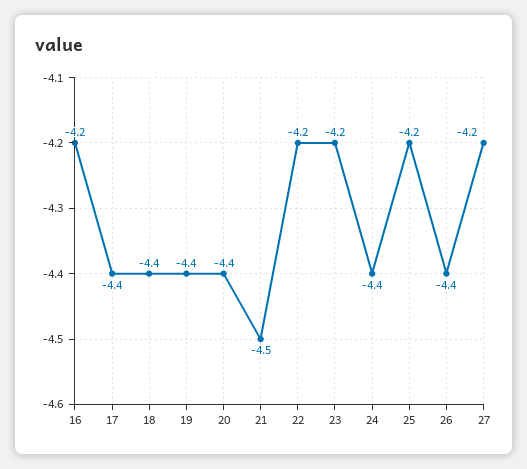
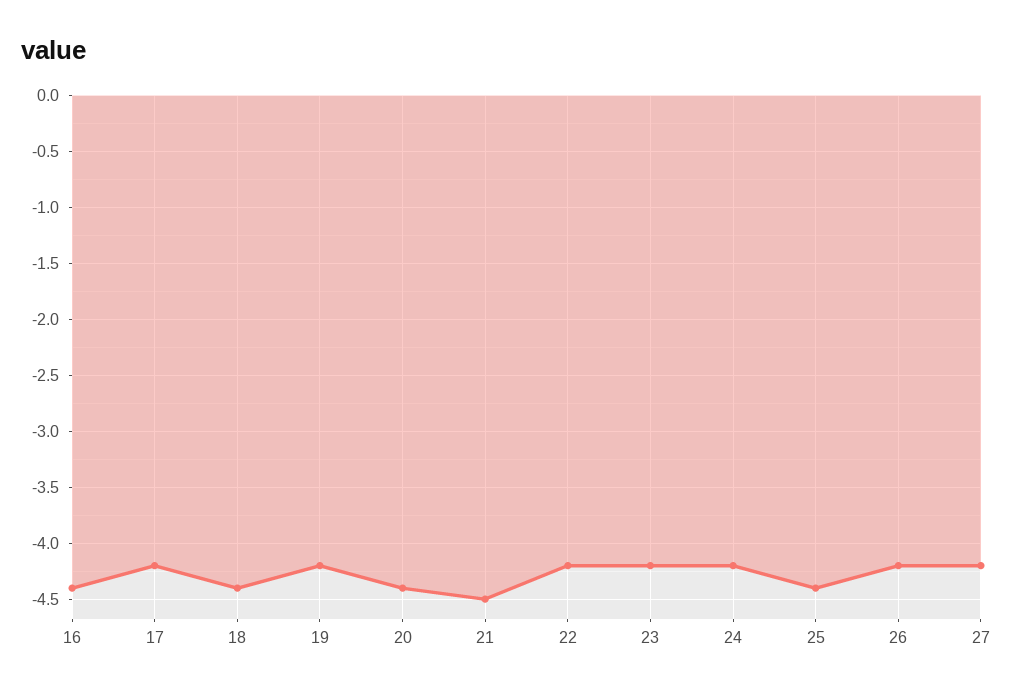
16: -4.2 -> -4.4
17: -4.4 -> -4.2
19: -4.4 -> -4.2
24: -4.4 -> -4.2
25: -4.2 -> -4.4
26: -4.4 -> -4.2

